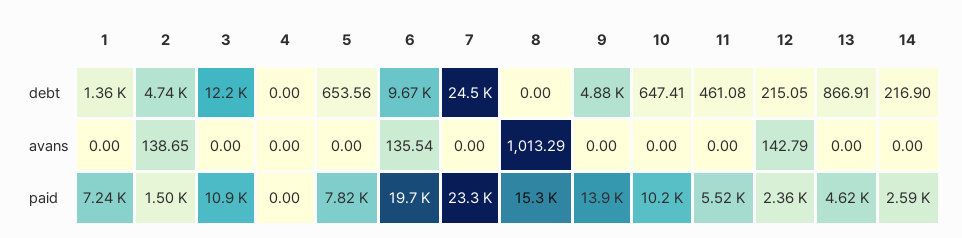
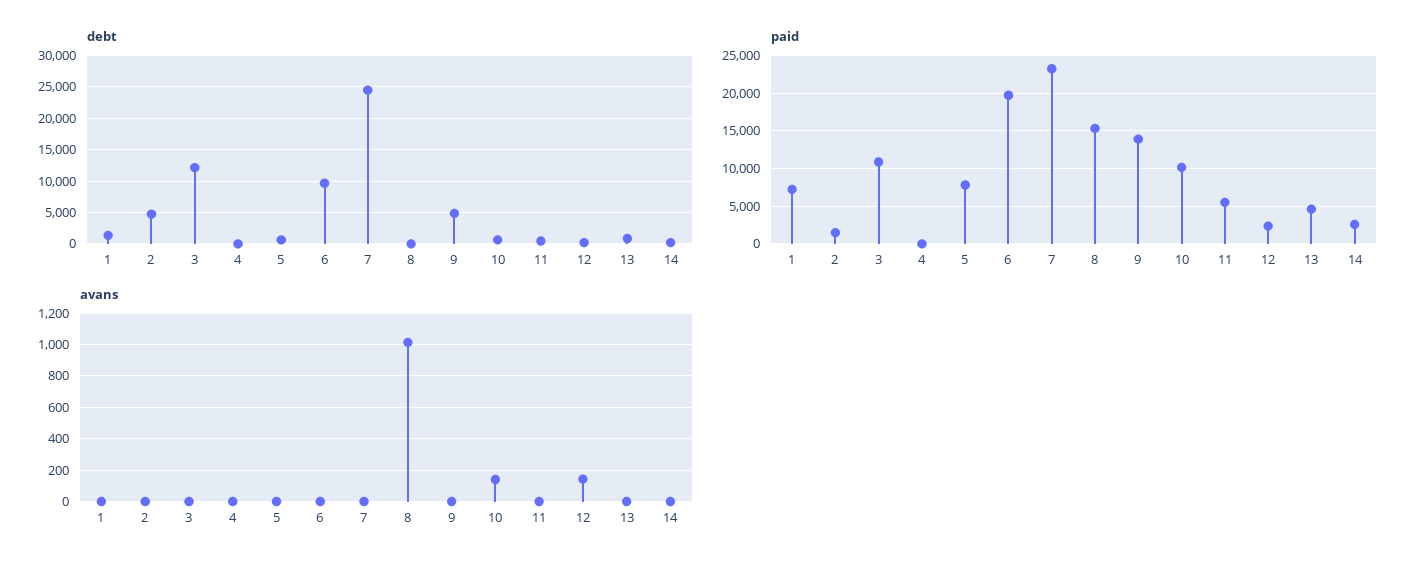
avans, 2: 138.65 -> 0
avans, 6: 135.54 -> 0
avans, 10: 0 -> 150

